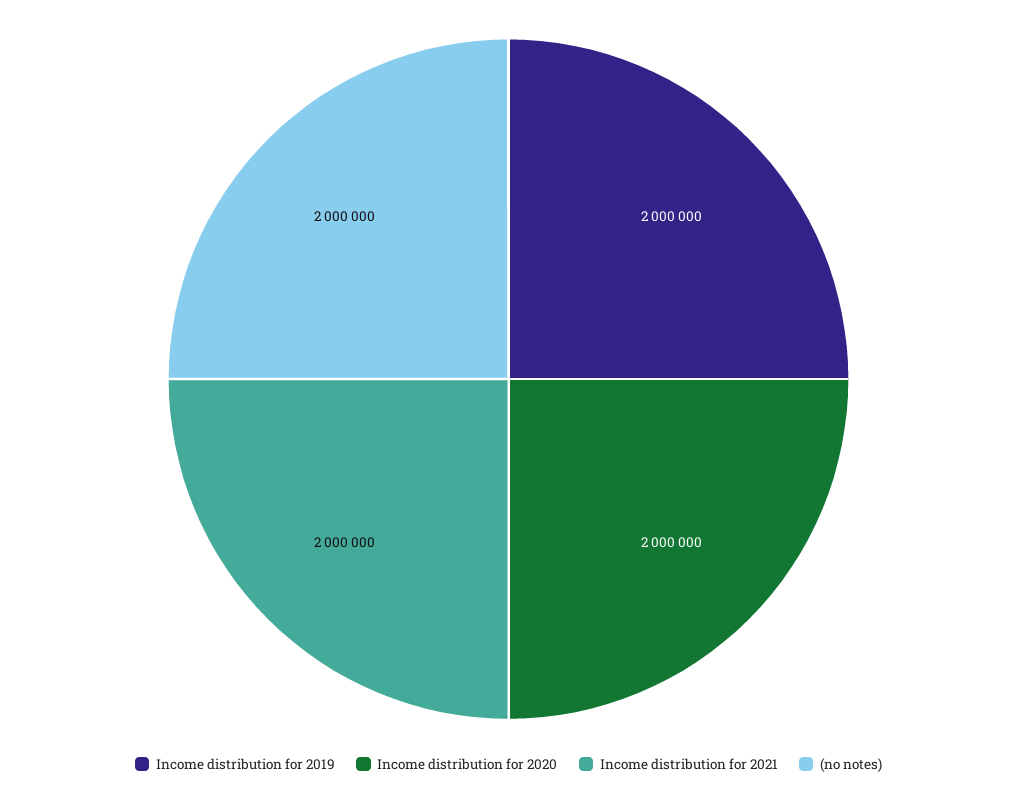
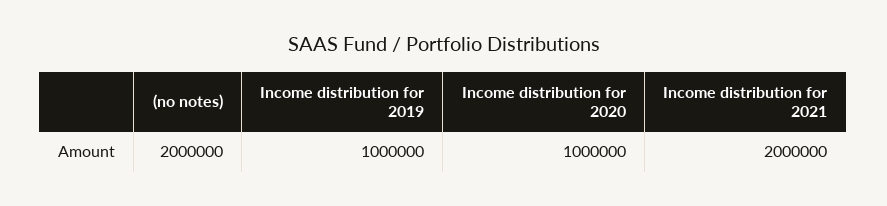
Income distribution for 2019: 2000000 -> 1000000
Income distribution for 2020: 2000000 -> 1000000

